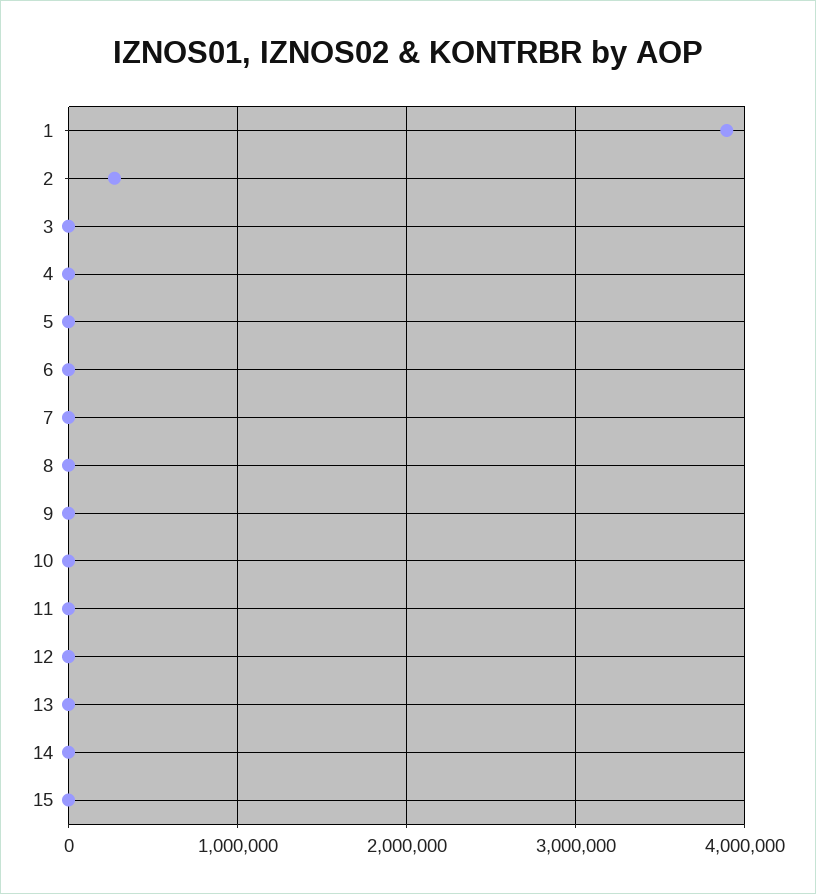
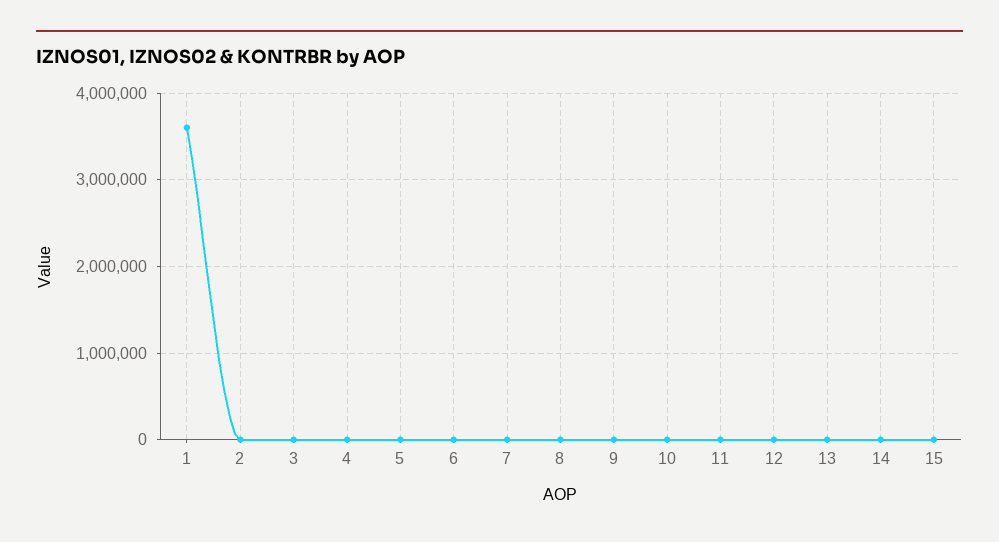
1: 3900000 -> 3600000
2: 300000 -> 0

